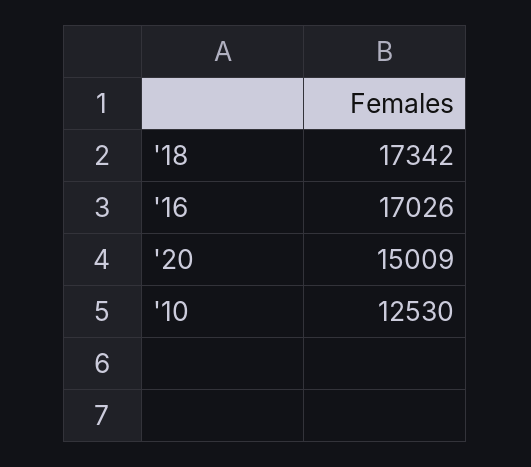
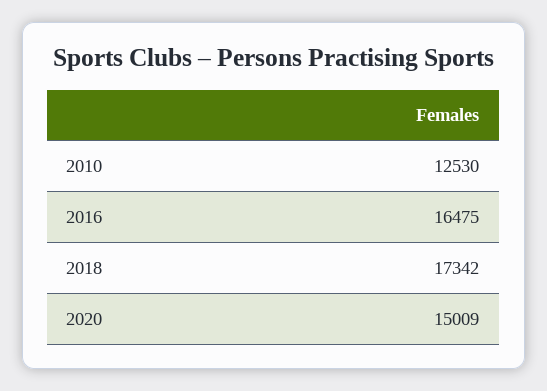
'16: 17026 -> 16475

